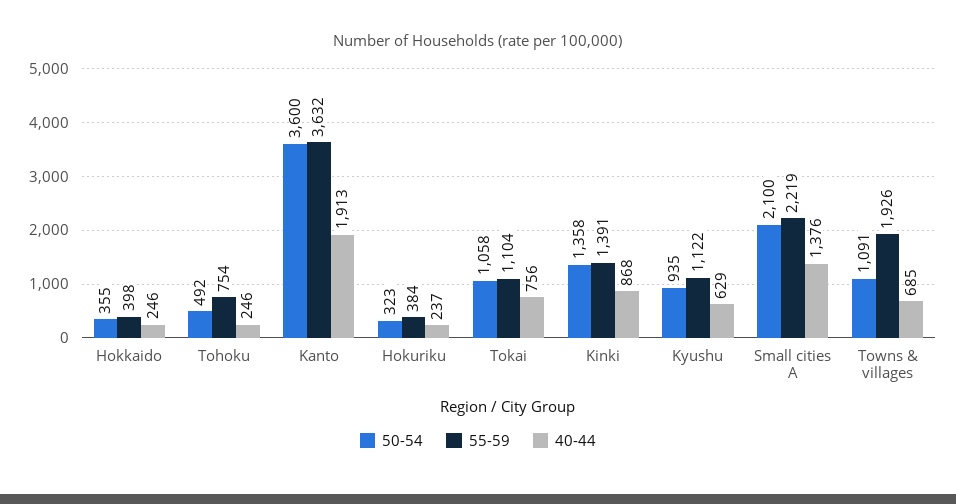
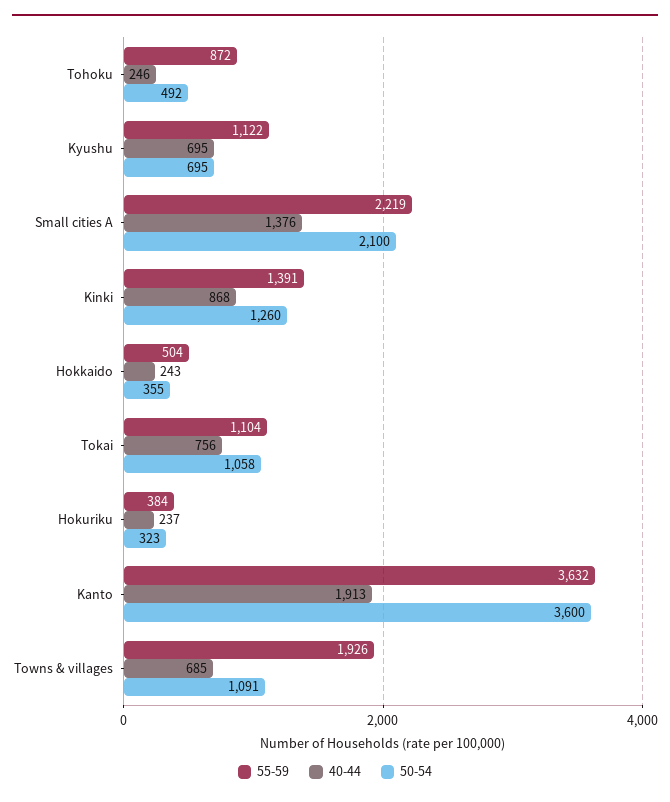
55-59, Hokkaido: 398 -> 504
40-44, Hokkaido: 246 -> 243
55-59, Tohoku: 754 -> 872
50-54, Kinki: 1358 -> 1260
50-54, Kyushu: 935 -> 695
40-44, Kyushu: 629 -> 695

